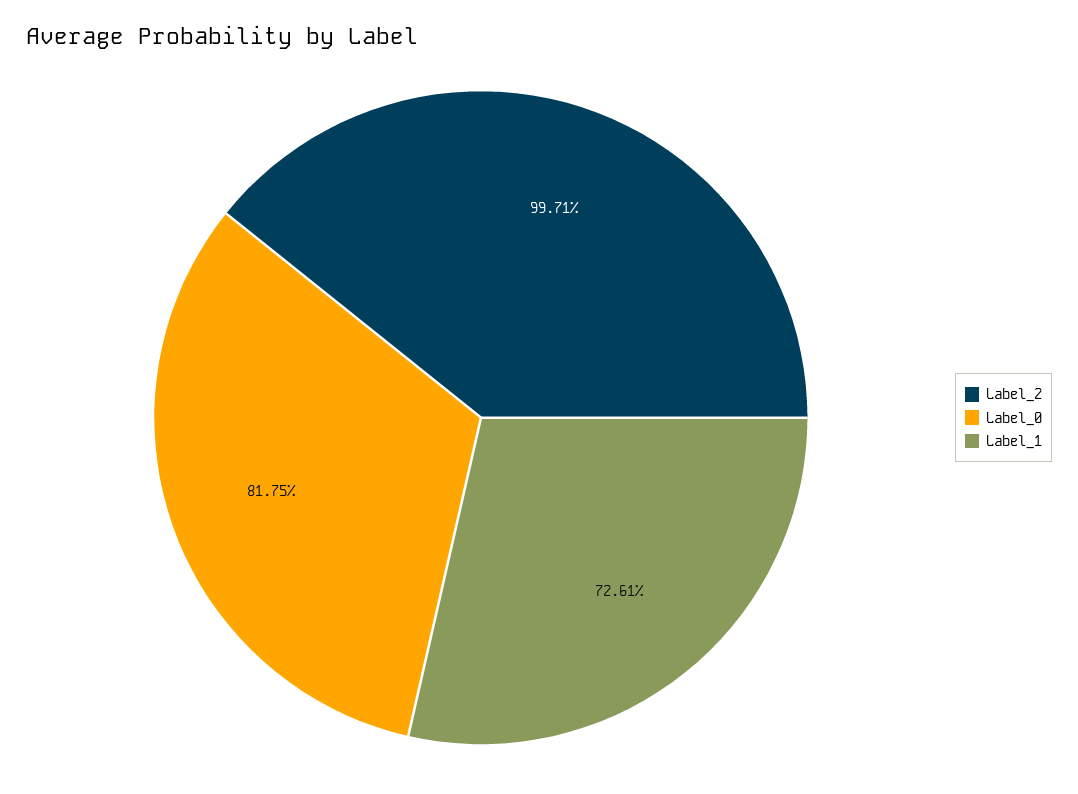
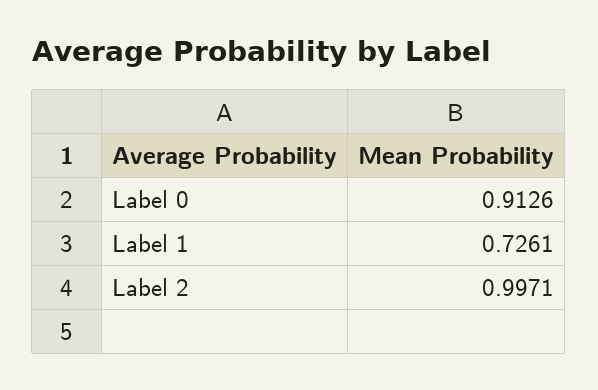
Label_0: 0.8175 -> 0.9126

